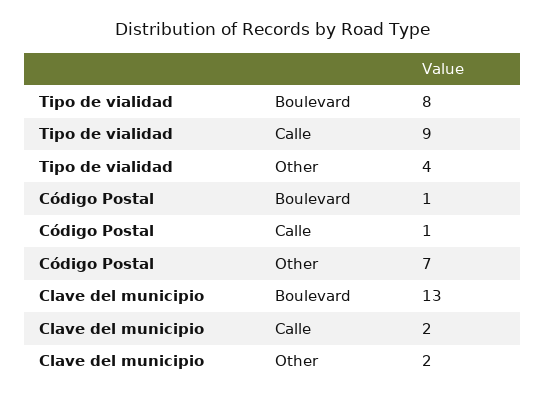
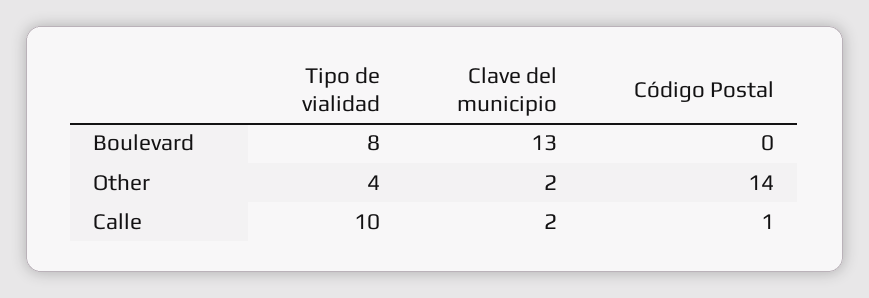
Tipo de vialidad, Calle: 9 -> 10
Código Postal, Boulevard: 1 -> 0
Código Postal, Other: 7 -> 14

